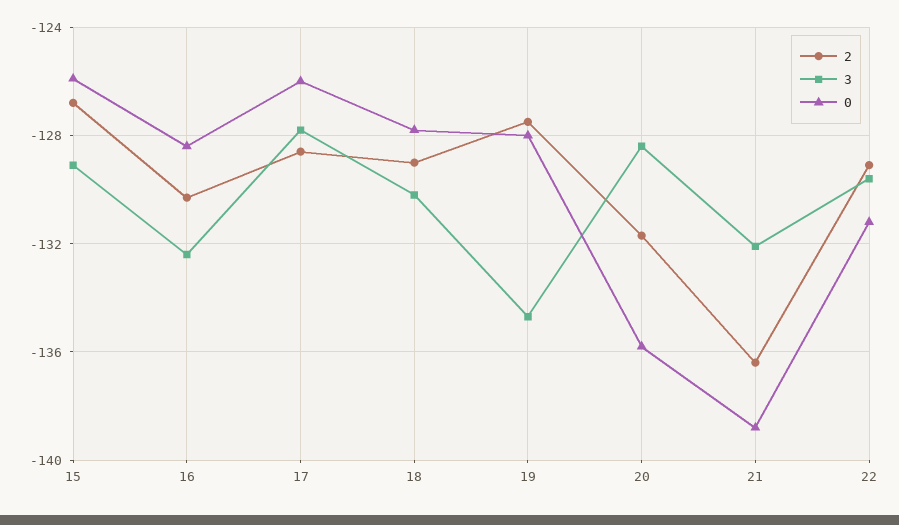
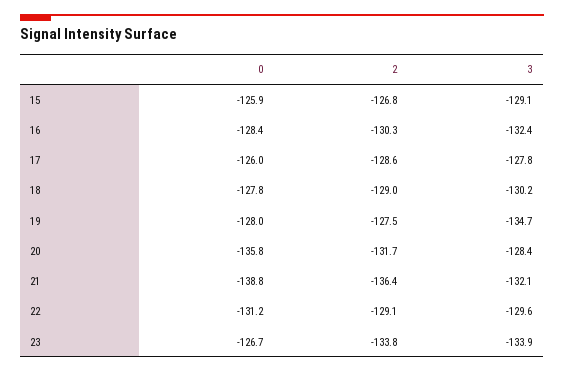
0, 23: none -> -126.7
2, 23: none -> -133.8
3, 23: none -> -133.9

